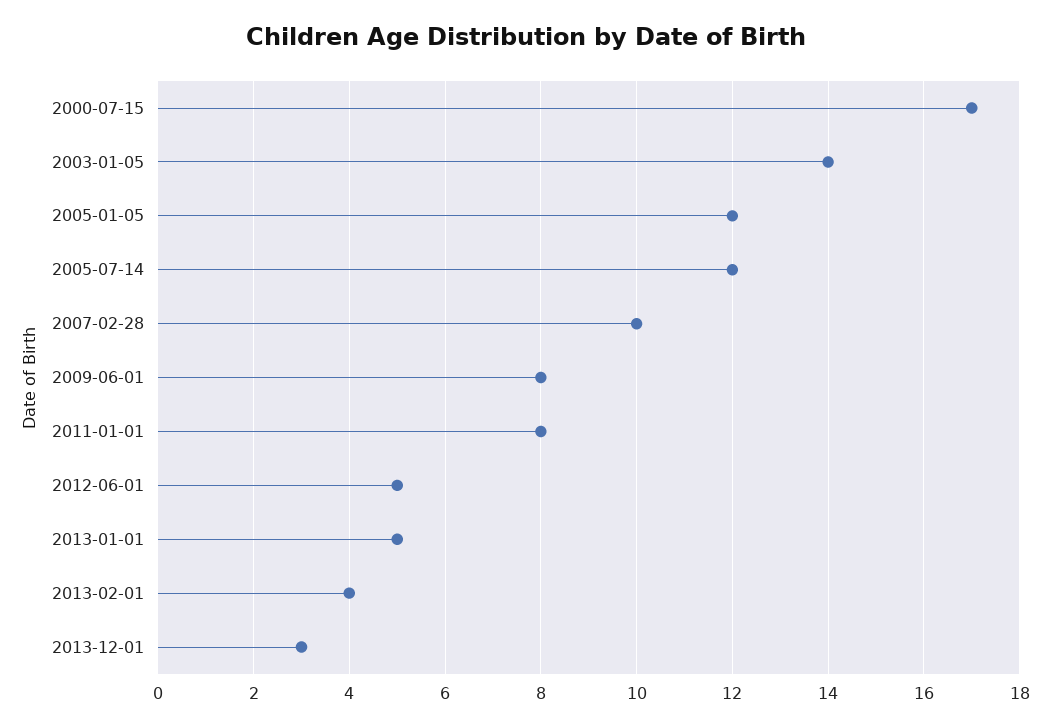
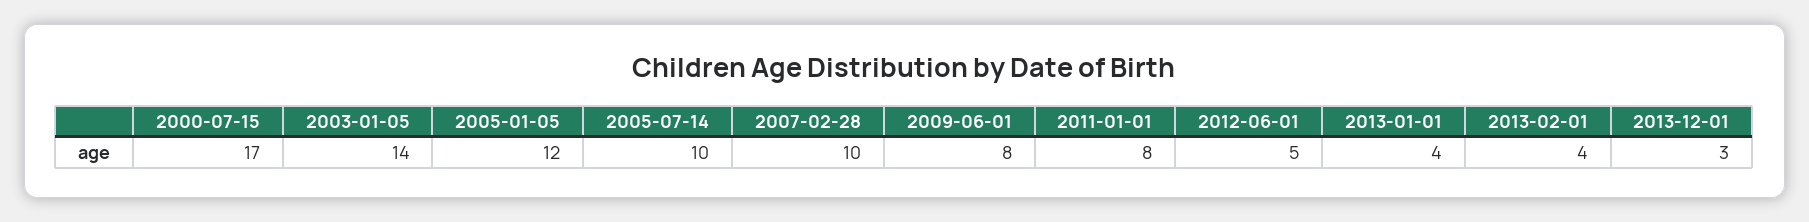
2005-07-14: 12 -> 10
2013-01-01: 5 -> 4

